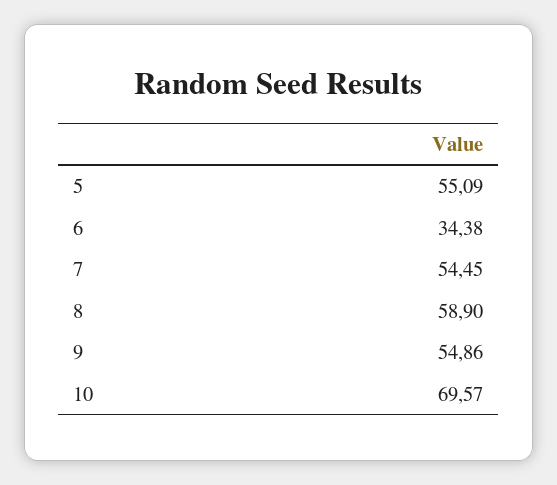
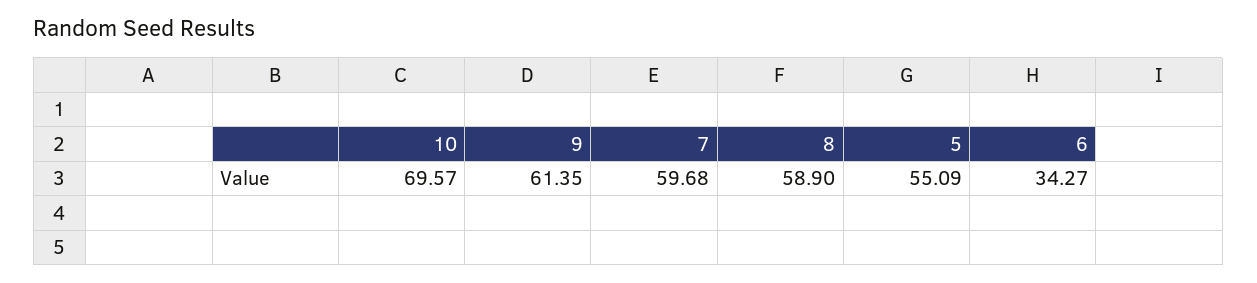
6: 34.38 -> 34.27
7: 54.45 -> 59.68
9: 54.86 -> 61.35

